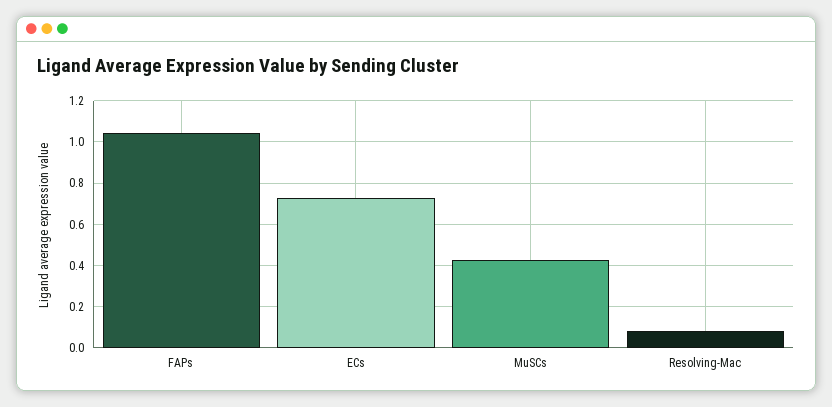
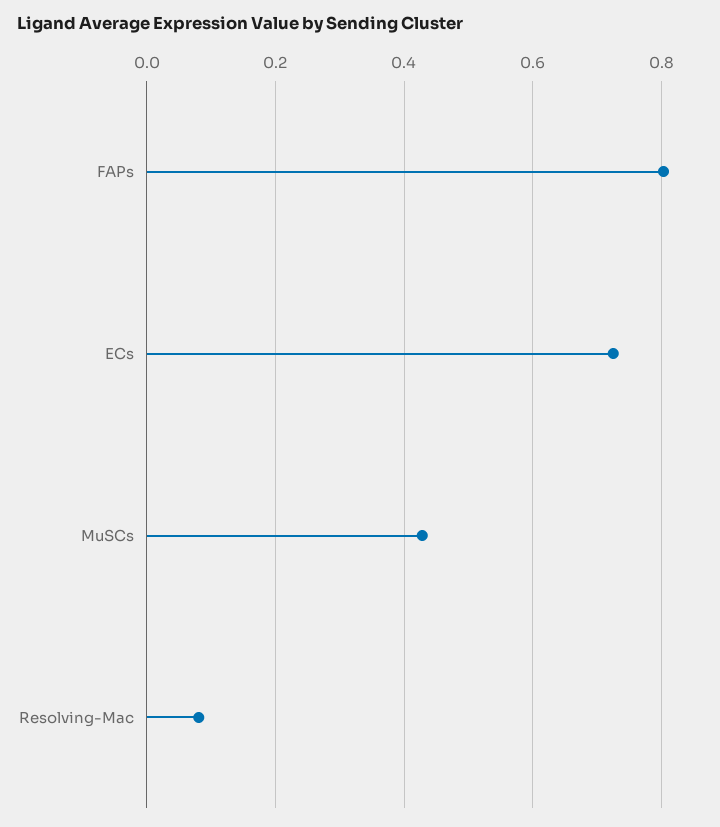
FAPs: 1.05 -> 0.8

